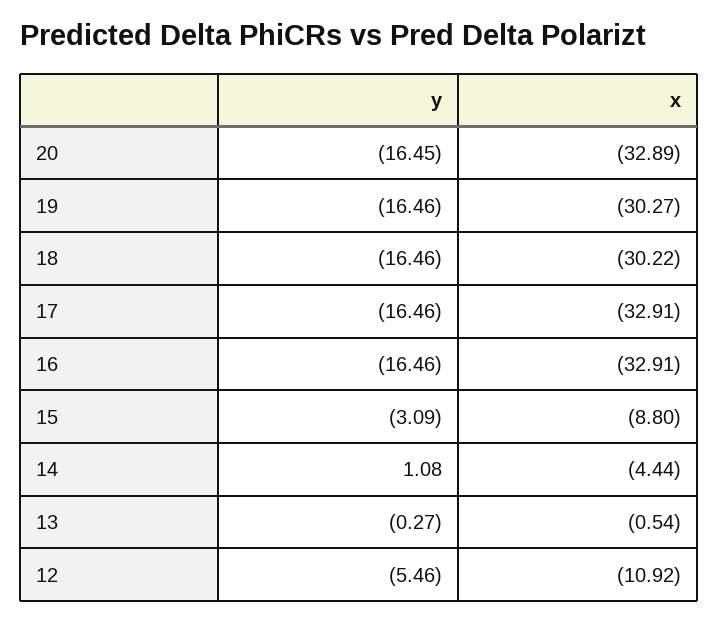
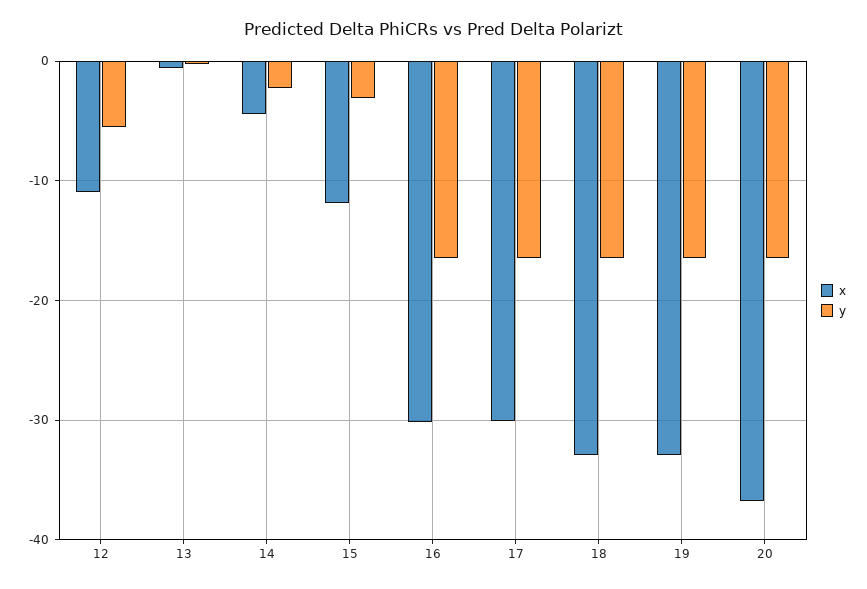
x, 20: -32.89 -> -37
x, 19: -30.27 -> -33
x, 18: -30.22 -> -33
x, 17: -32.91 -> -30
x, 16: -32.91 -> -30
x, 15: -8.8 -> -12
y, 14: 1.08 -> -2

